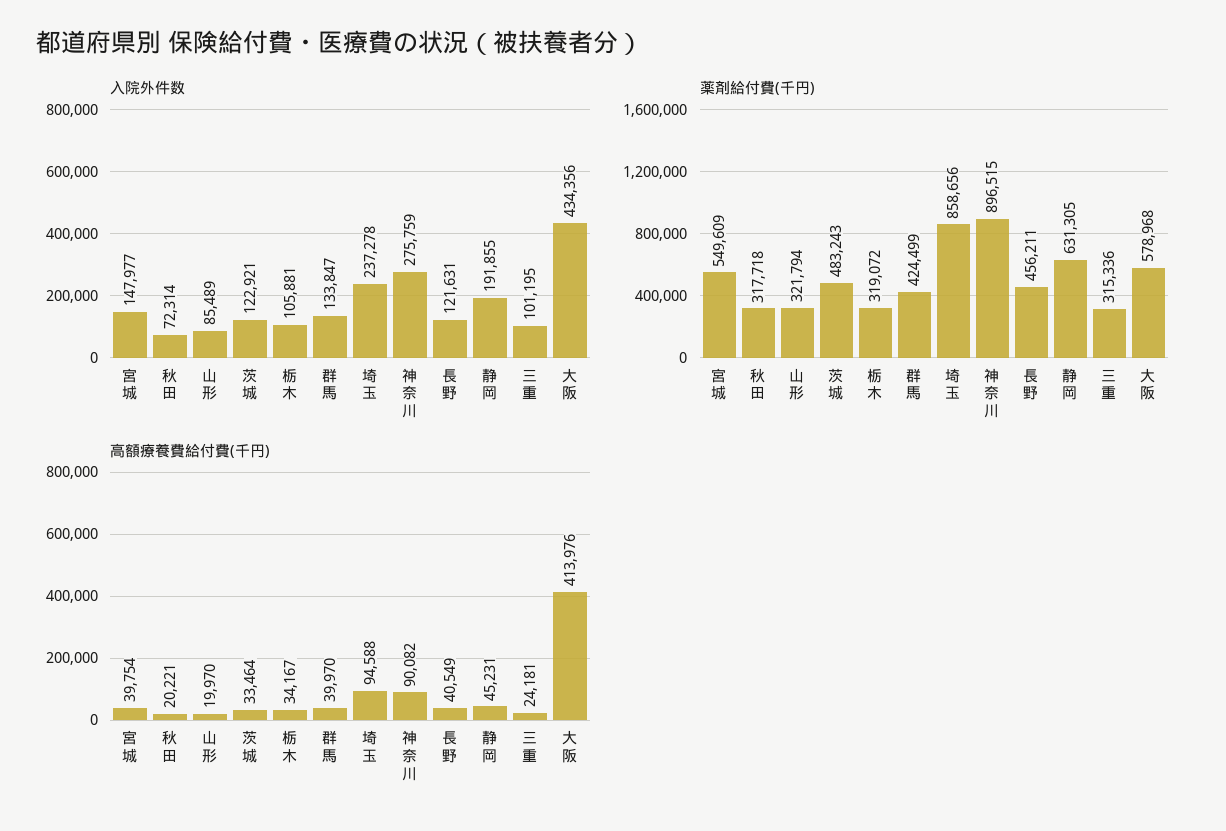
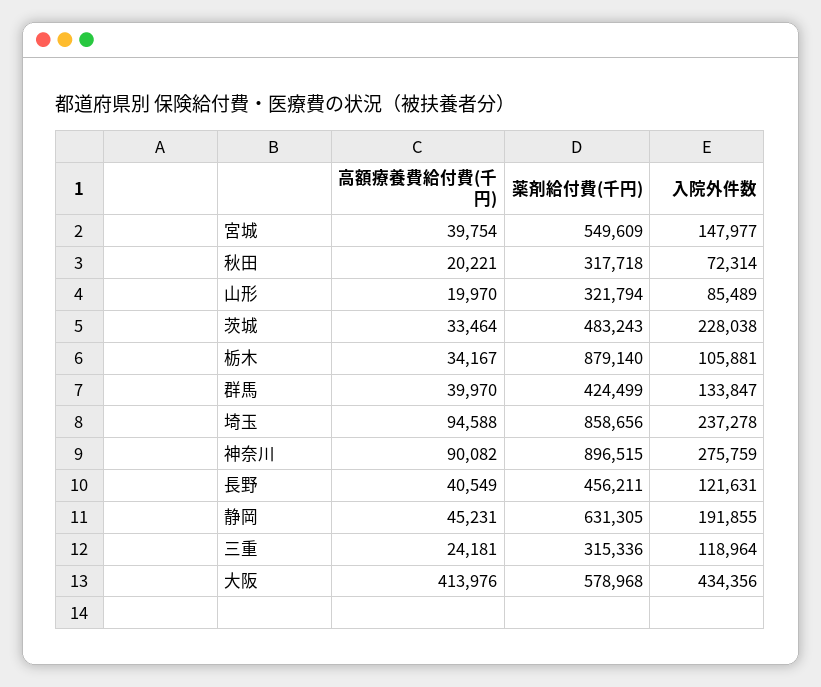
入院外件数, 茨城: 122921 -> 228038
入院外件数, 三重: 101195 -> 118964
薬剤給付費(千円), 栃木: 319072 -> 879140

